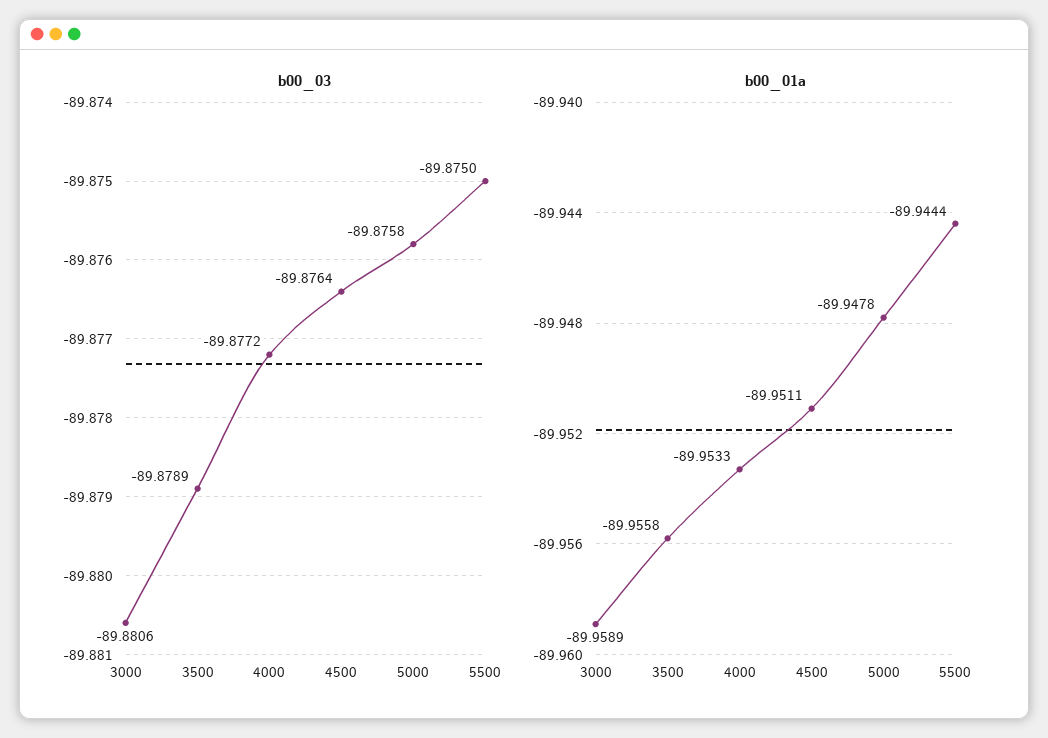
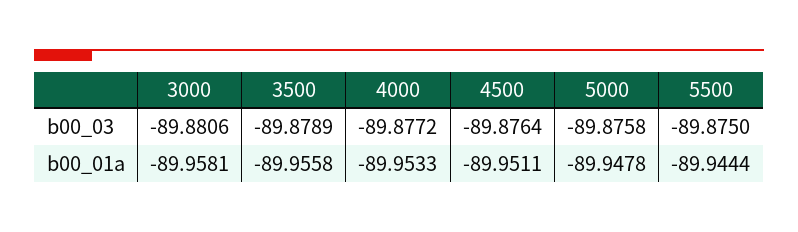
b00_01a, 3000: -89.9589 -> -89.9581

